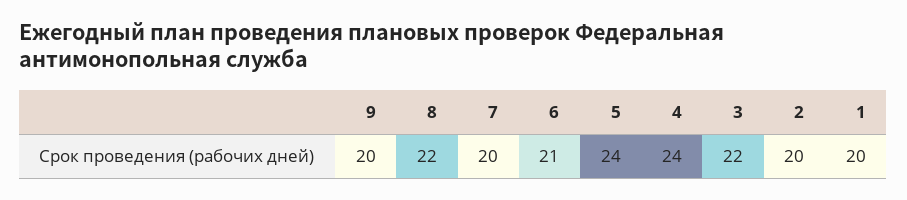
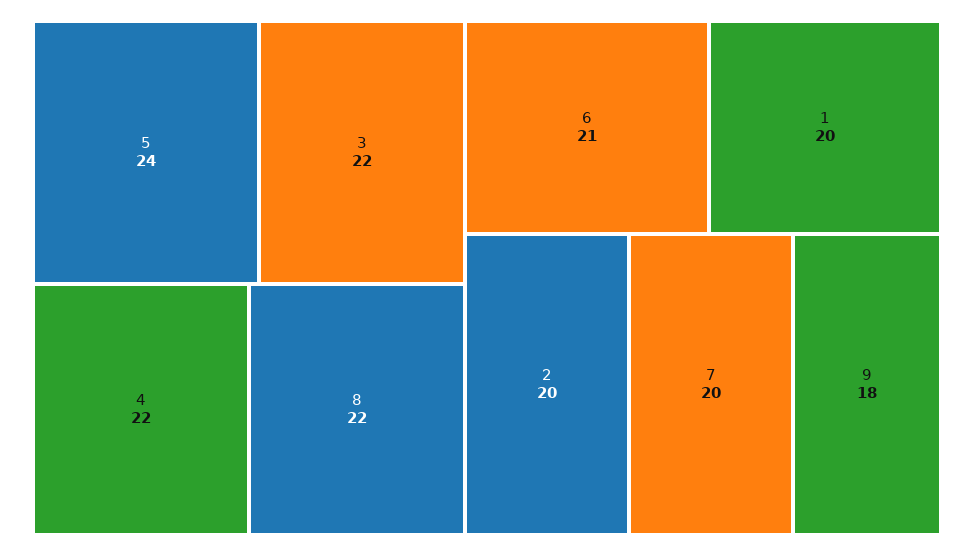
9: 20 -> 18
4: 24 -> 22

